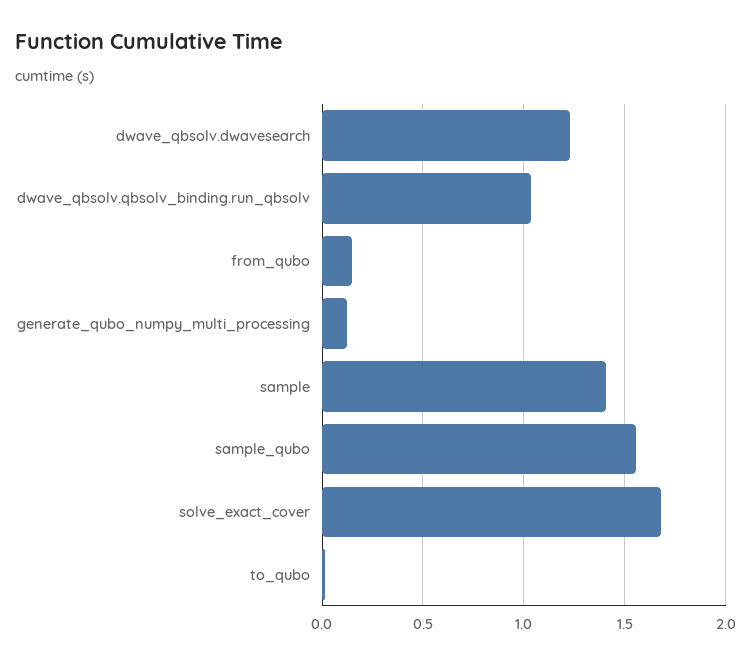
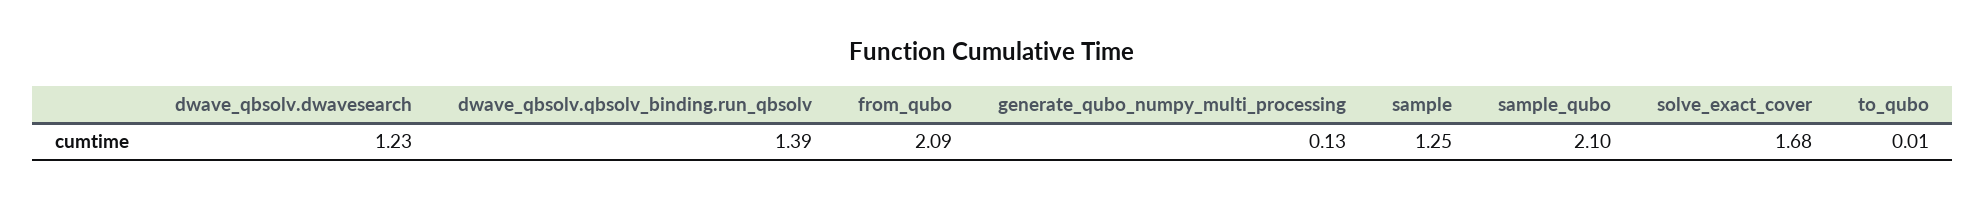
dwave_qbsolv.qbsolv_binding.run_qbsolv: 1.05 -> 1.39
from_qubo: 0.15 -> 2.09
sample: 1.4 -> 1.25
sample_qubo: 1.55 -> 2.1

